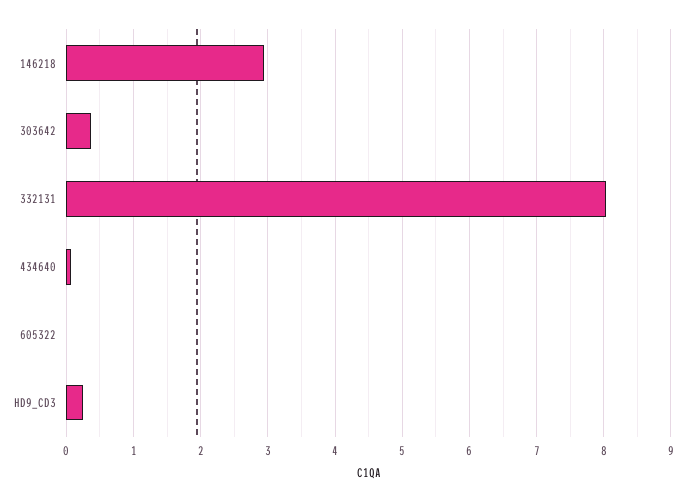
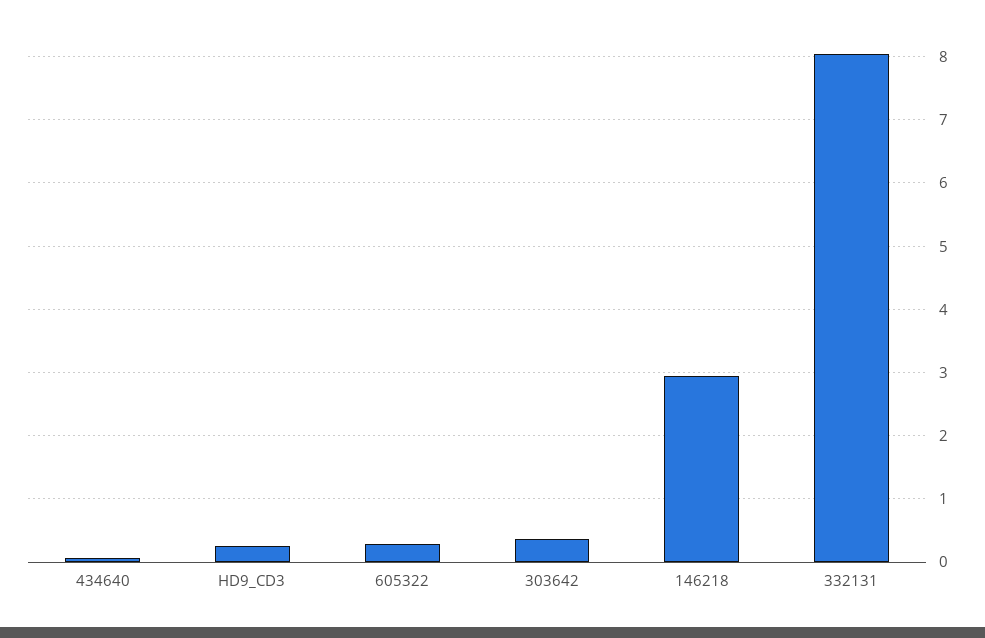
605322: 0 -> 0.3

